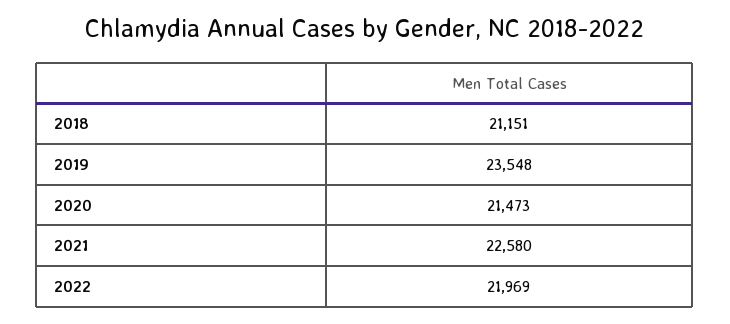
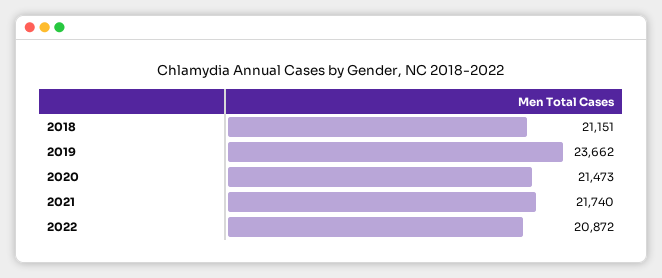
2019: 23548 -> 23662
2021: 22580 -> 21740
2022: 21969 -> 20872

